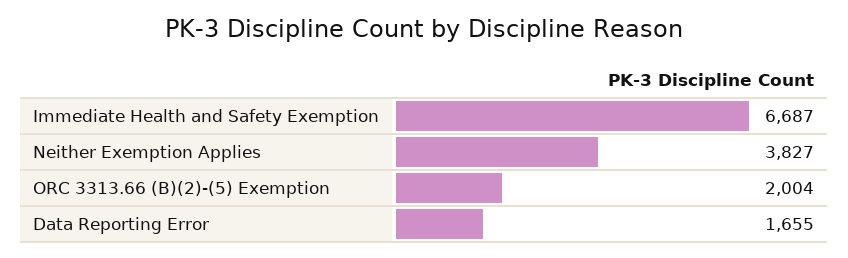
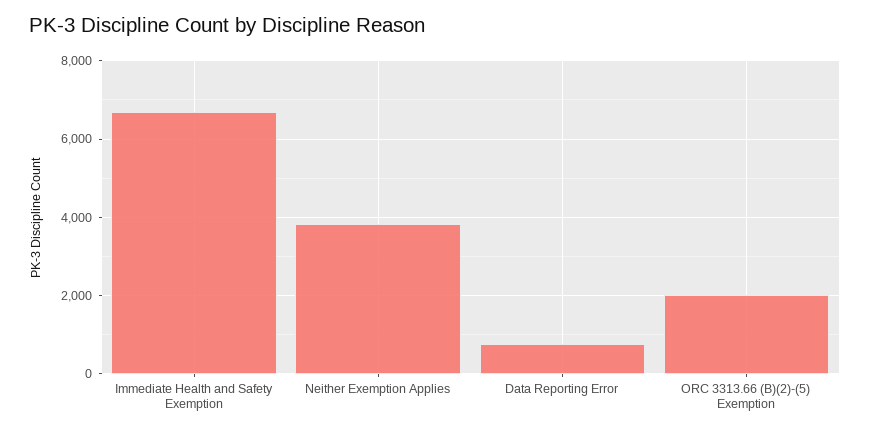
Data Reporting Error: 1655 -> 800

